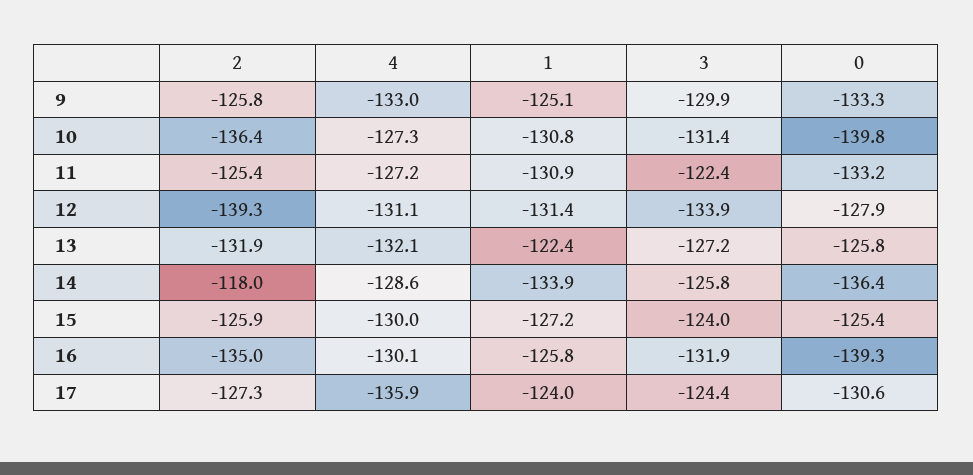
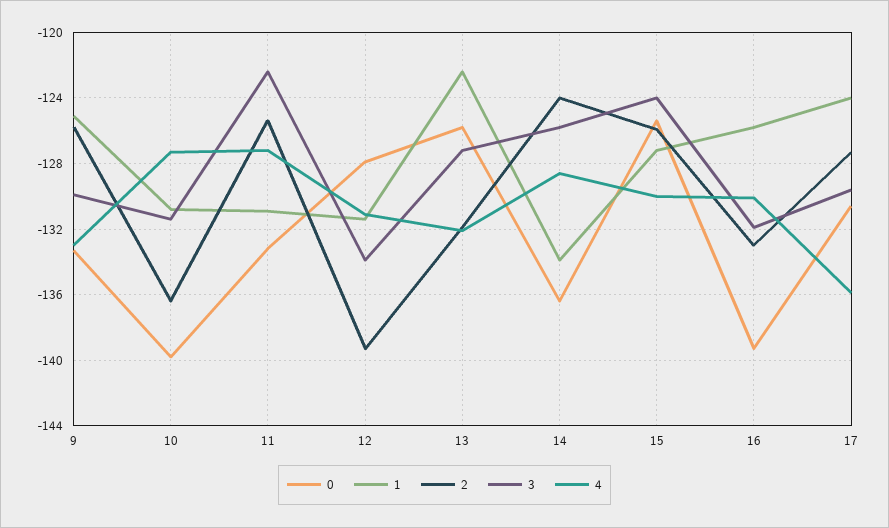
2, 14: -118 -> -124
2, 16: -135 -> -133
3, 17: -124.4 -> -129.5

